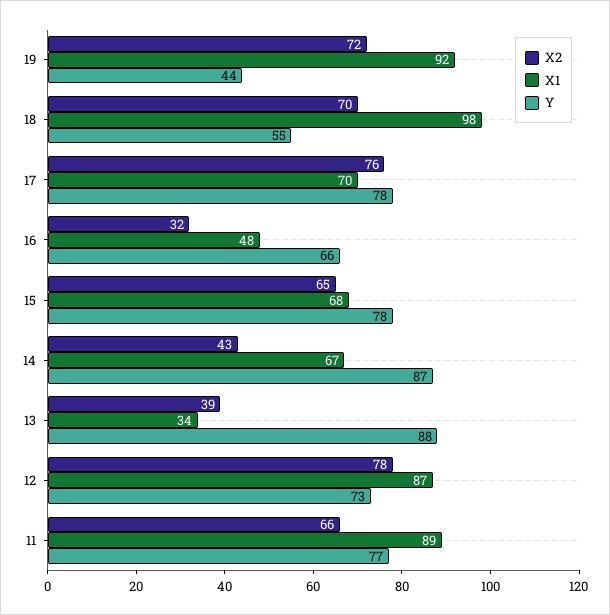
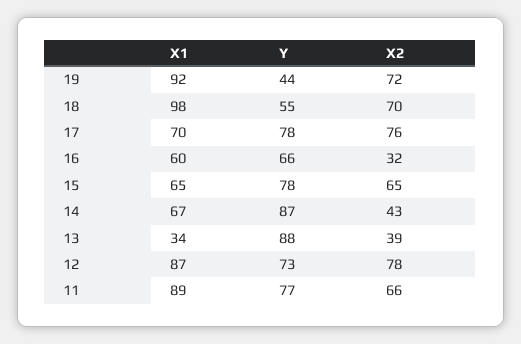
X1, 16: 48 -> 60
X1, 15: 68 -> 65

